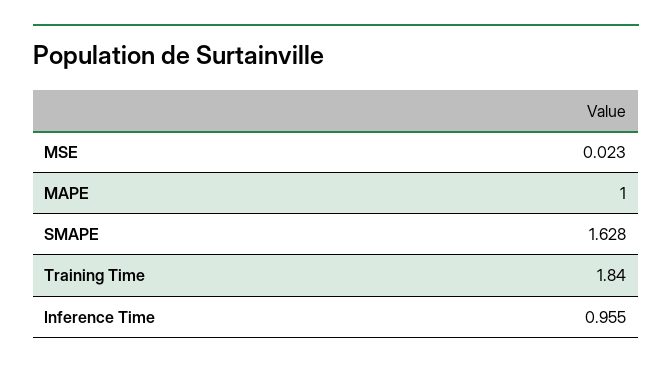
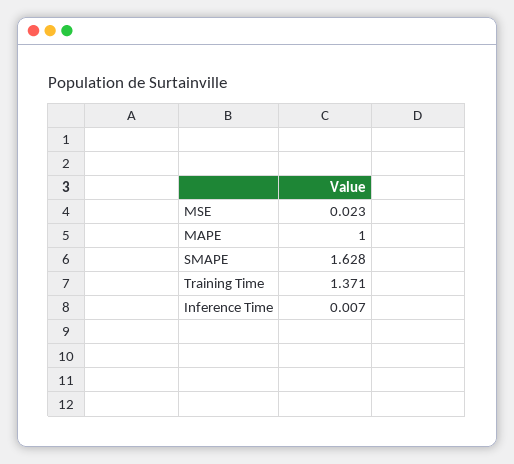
Training Time: 1.84 -> 1.371
Inference Time: 0.955 -> 0.007

